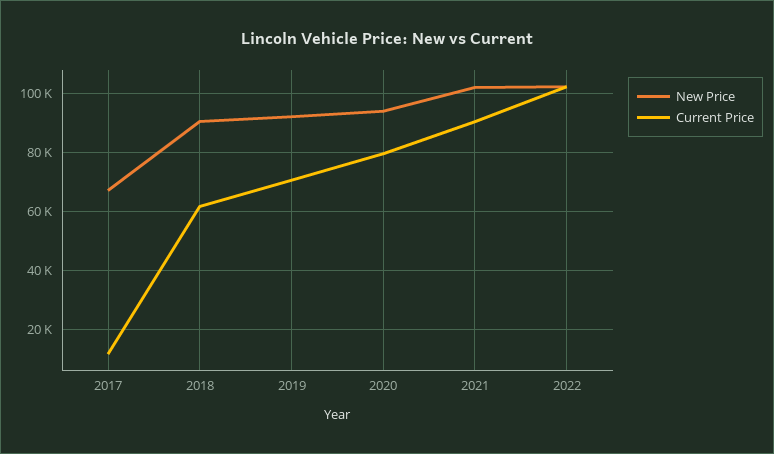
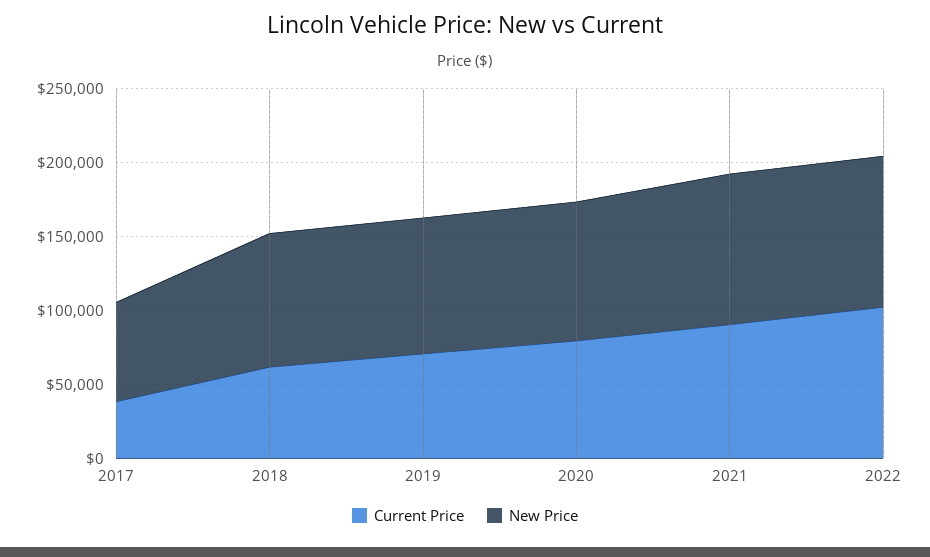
Current Price, 2017: 12500 -> 40000

